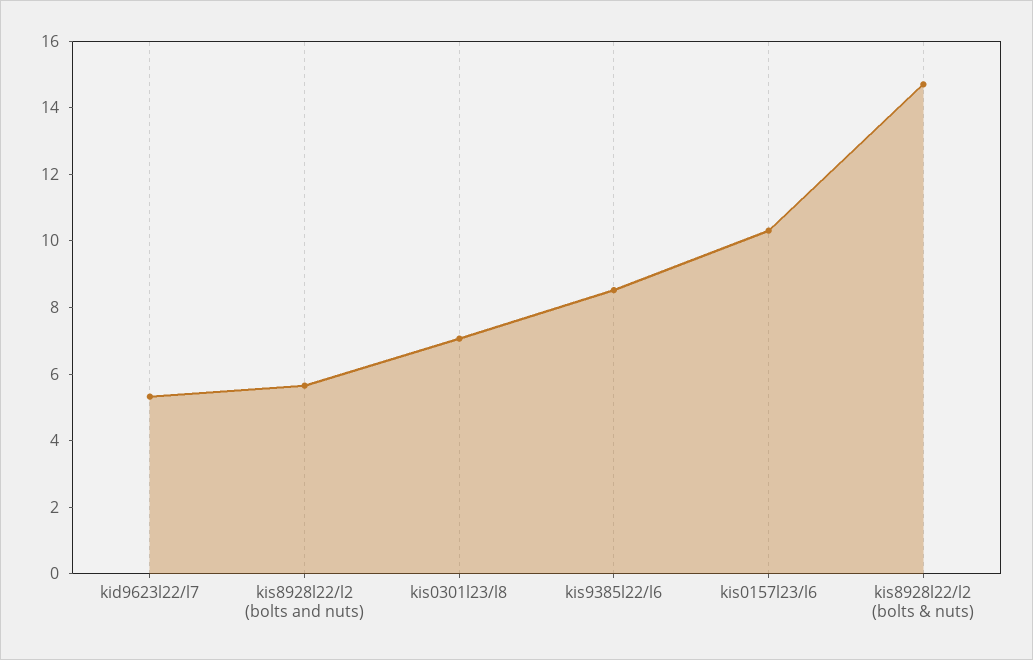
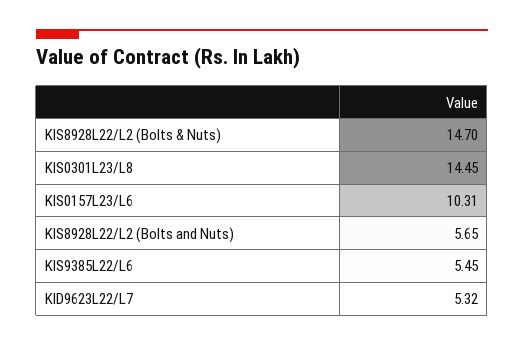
kis0301l23/l8: 7 -> 14.45
kis9385l22/l6: 8.5 -> 5.45

